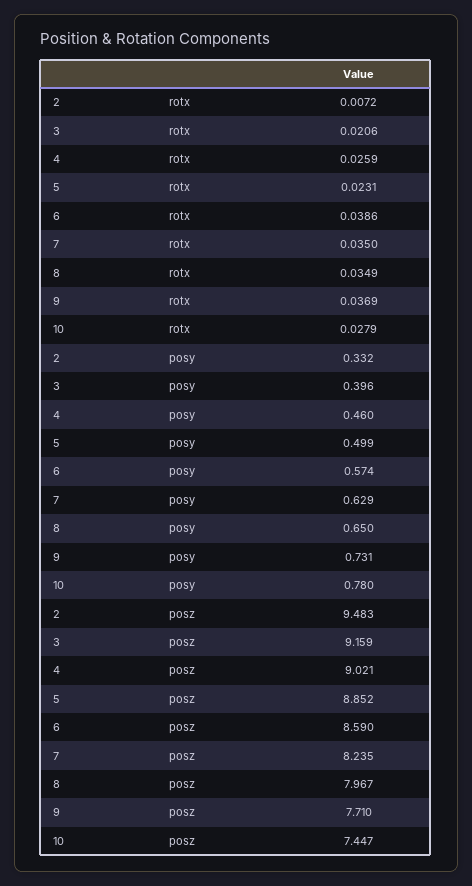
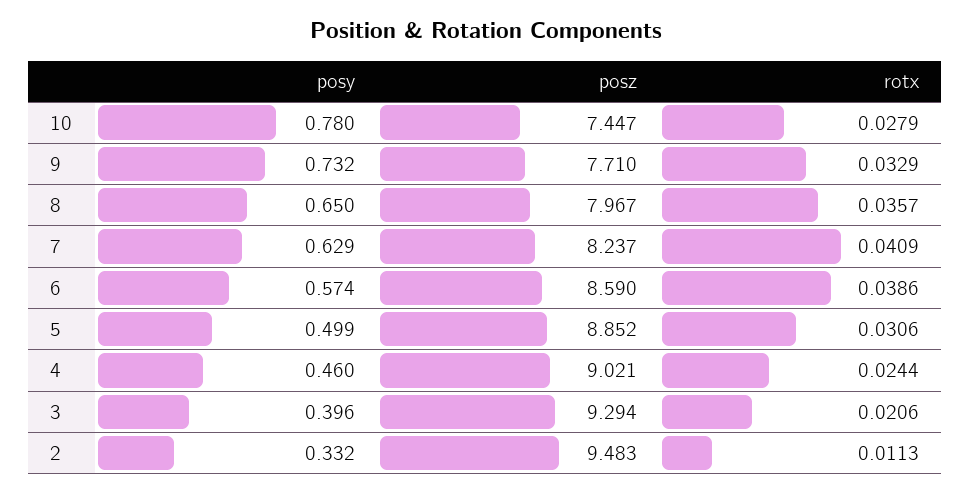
2, rotx: 0.0072 -> 0.0113
4, rotx: 0.0259 -> 0.0244
5, rotx: 0.0231 -> 0.0306
7, rotx: 0.035 -> 0.0409
8, rotx: 0.0349 -> 0.0357
9, rotx: 0.0369 -> 0.0329
9, posy: 0.731 -> 0.732
3, posz: 9.159 -> 9.294
7, posz: 8.235 -> 8.237

